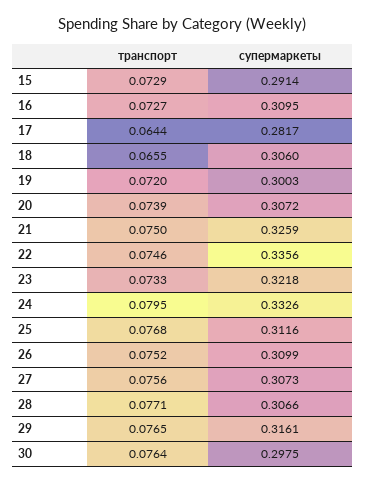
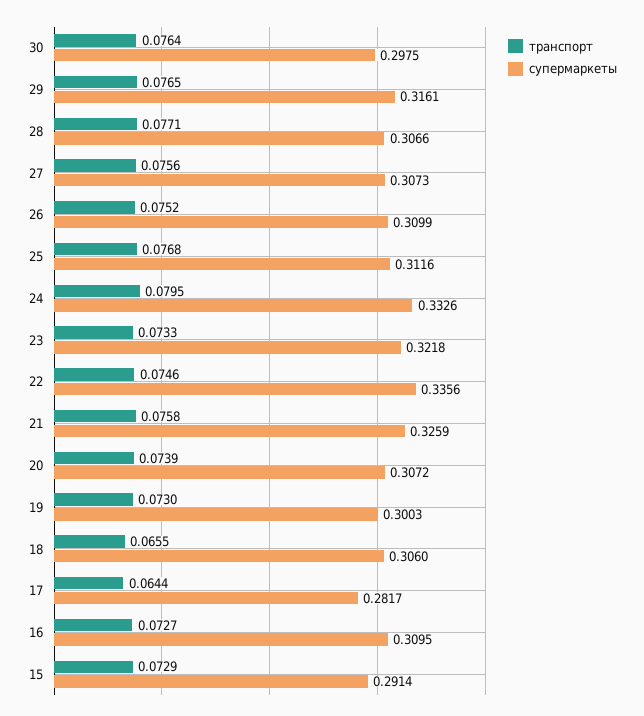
транспорт, 19: 0.072 -> 0.073
транспорт, 21: 0.075 -> 0.0758

